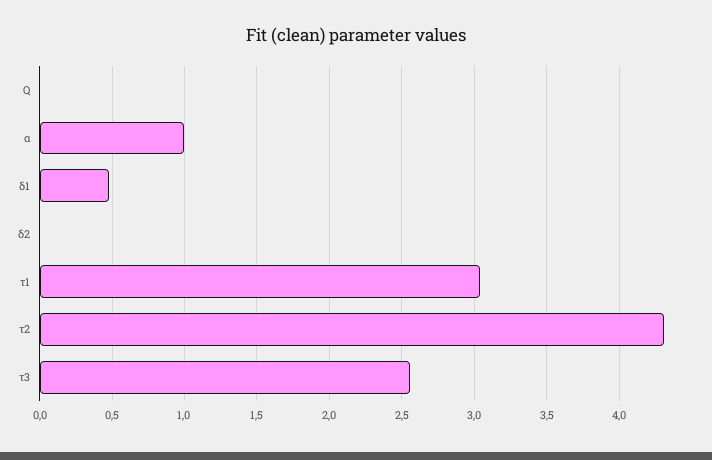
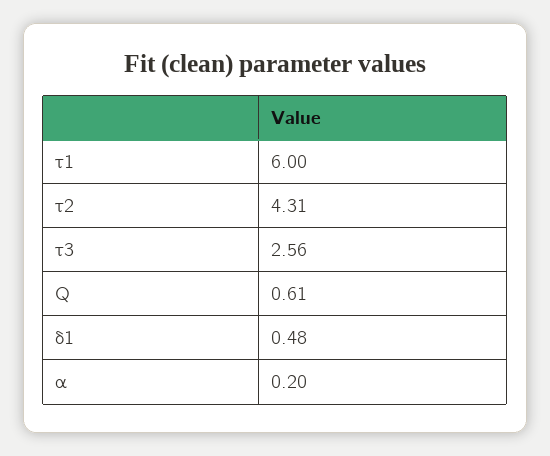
Q: 0 -> 0.61
α: 1 -> 0.2
δ2: 0 -> none
τ1: 3.05 -> 6

